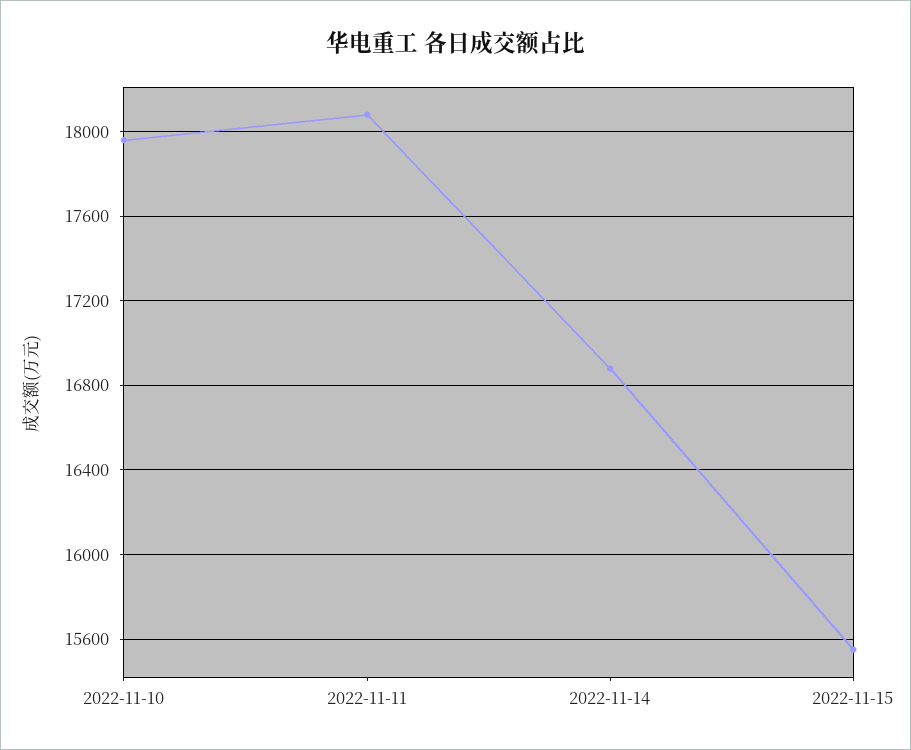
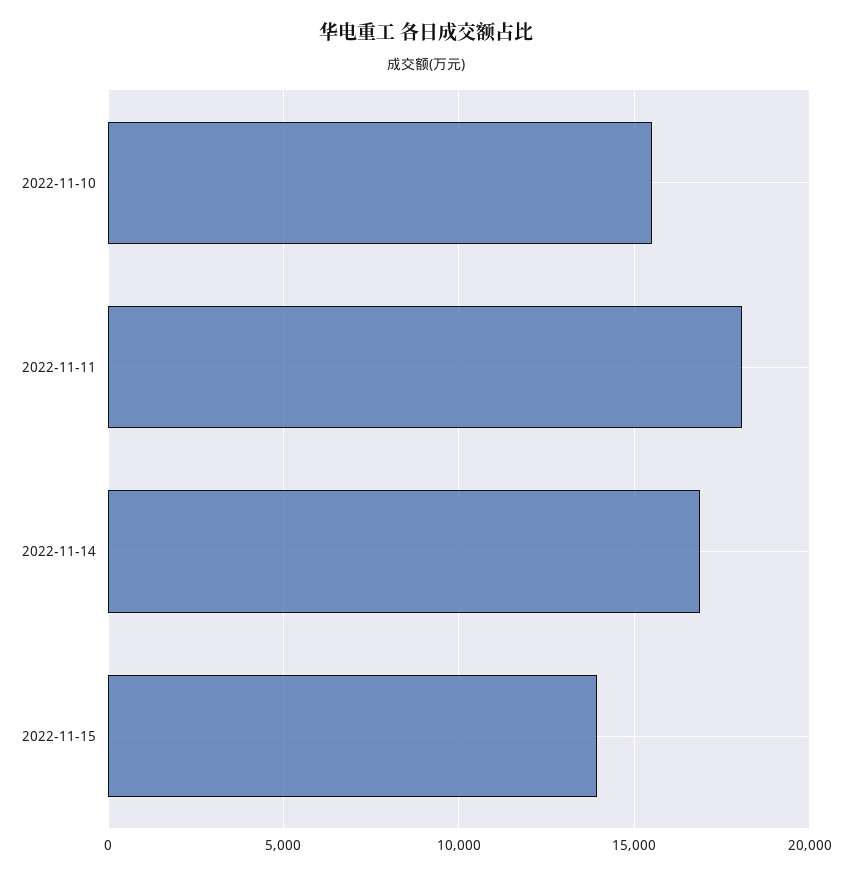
2022-11-10: 17950 -> 15500
2022-11-15: 15550 -> 14000

